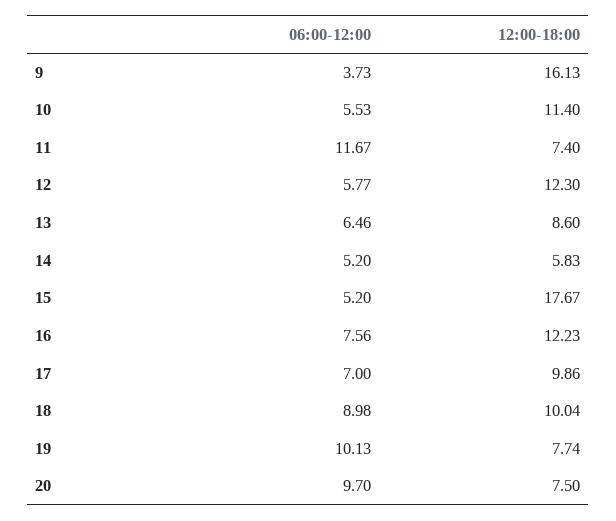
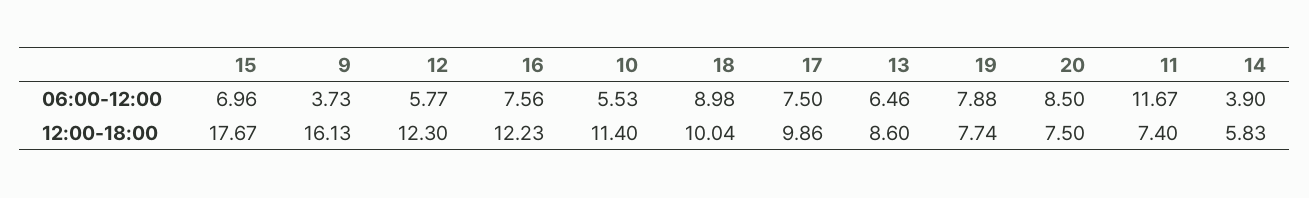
06:00-12:00, 14: 5.2 -> 3.9
06:00-12:00, 15: 5.2 -> 6.96
06:00-12:00, 17: 7 -> 7.5
06:00-12:00, 19: 10.13 -> 7.88
06:00-12:00, 20: 9.7 -> 8.5

